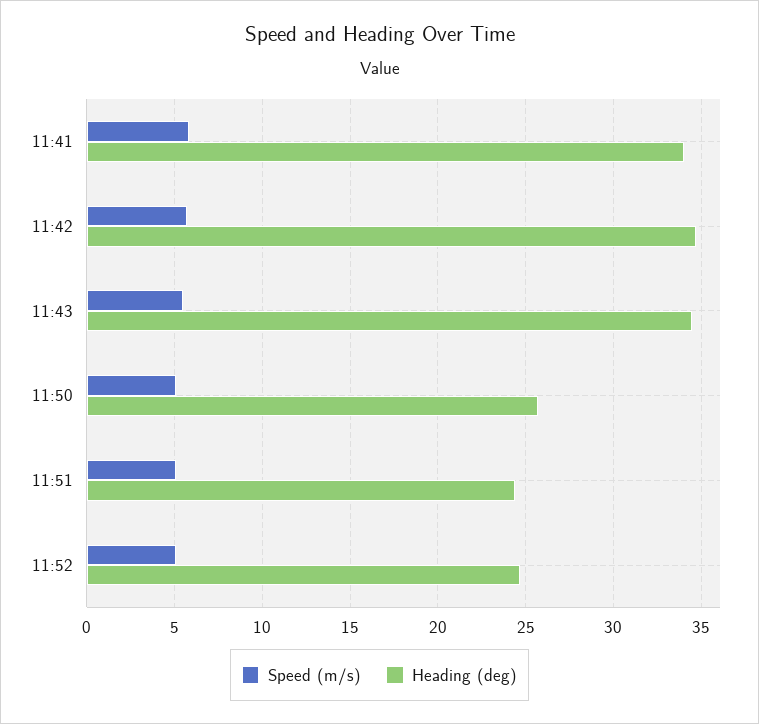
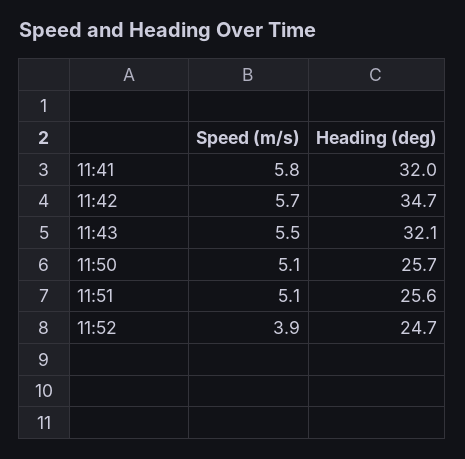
Heading (deg), 11:41: 34 -> 32
Heading (deg), 11:43: 34.5 -> 32.1
Heading (deg), 11:51: 24.5 -> 25.6
Speed (m/s), 11:52: 5 -> 3.9

